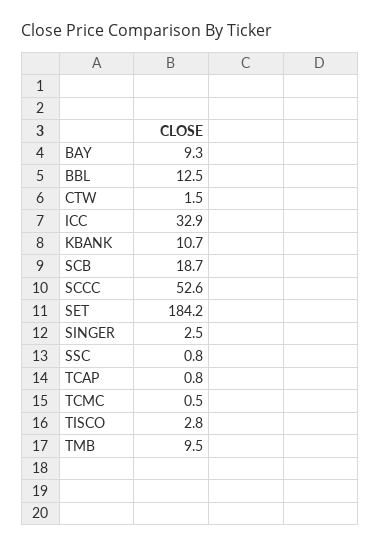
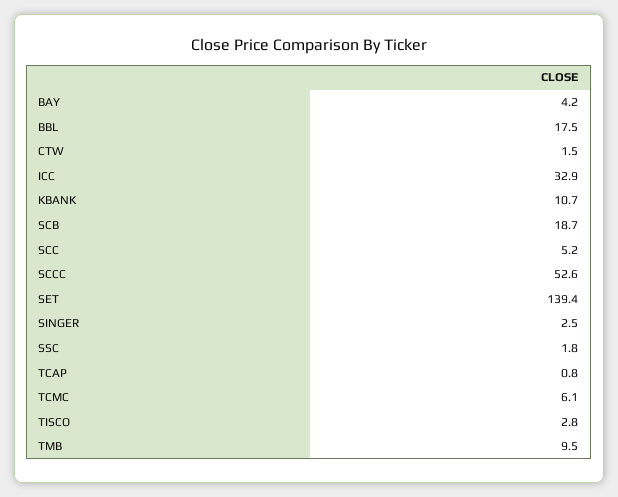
BAY: 9.3 -> 4.2
BBL: 12.5 -> 17.5
SET: 184.2 -> 139.4
SSC: 0.8 -> 1.8
TCMC: 0.5 -> 6.1
SCC: none -> 5.2

